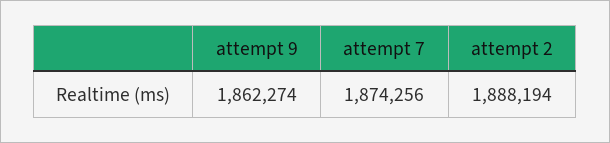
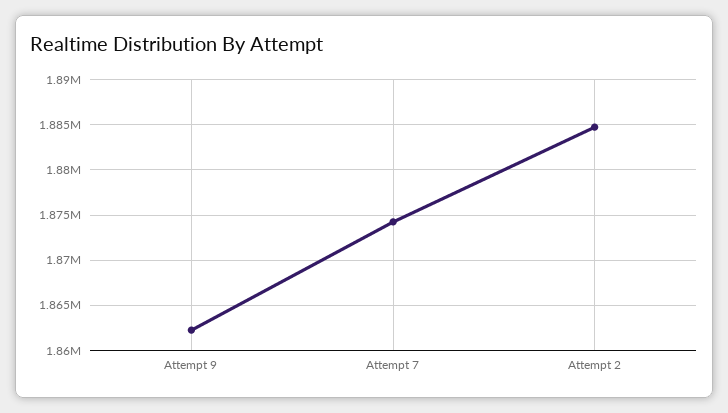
attempt 2: 1888194 -> 1885000

